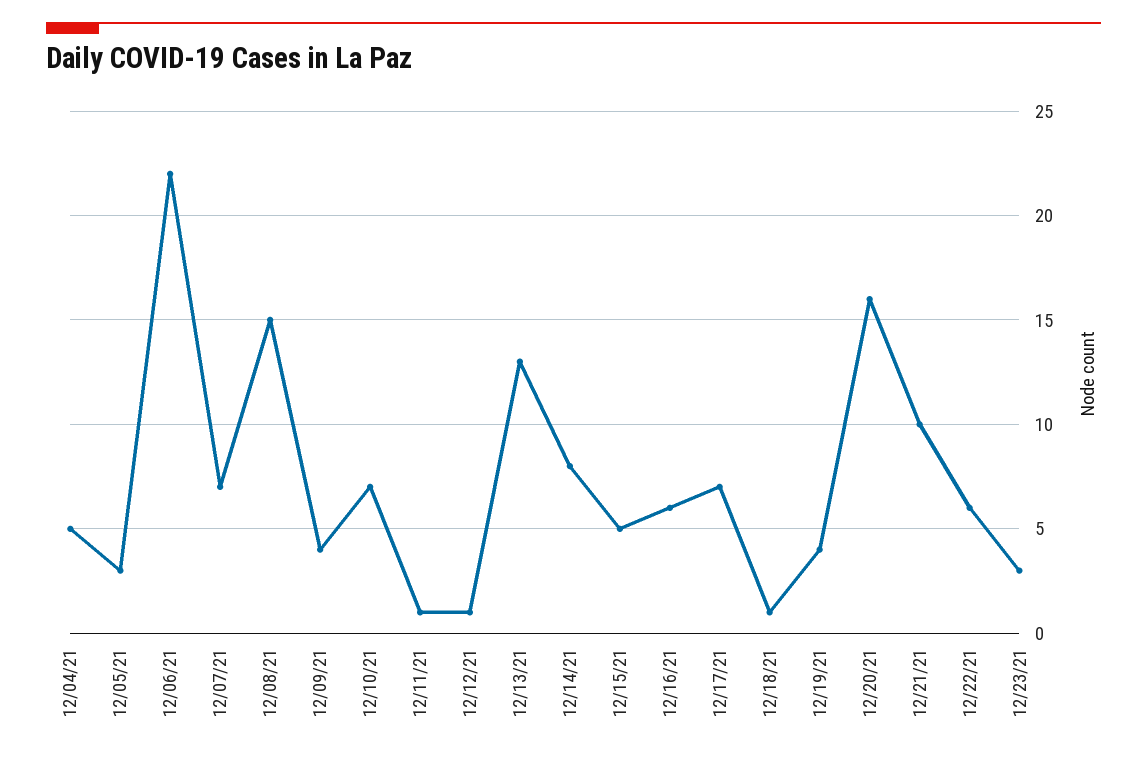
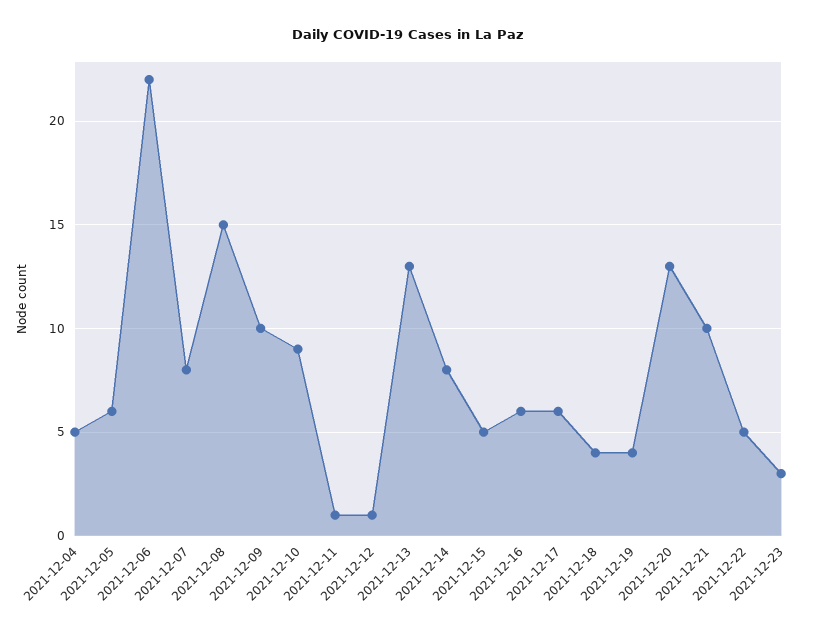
12/05/21: 3 -> 6
12/07/21: 7 -> 8
12/09/21: 4 -> 10
12/10/21: 7 -> 9
12/17/21: 7 -> 6
12/18/21: 1 -> 4
12/20/21: 16 -> 13
12/22/21: 6 -> 5

